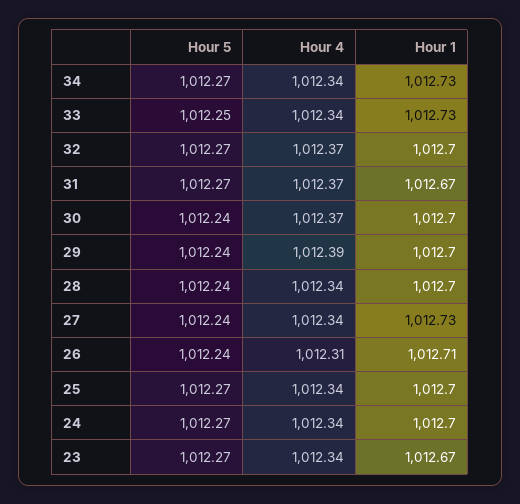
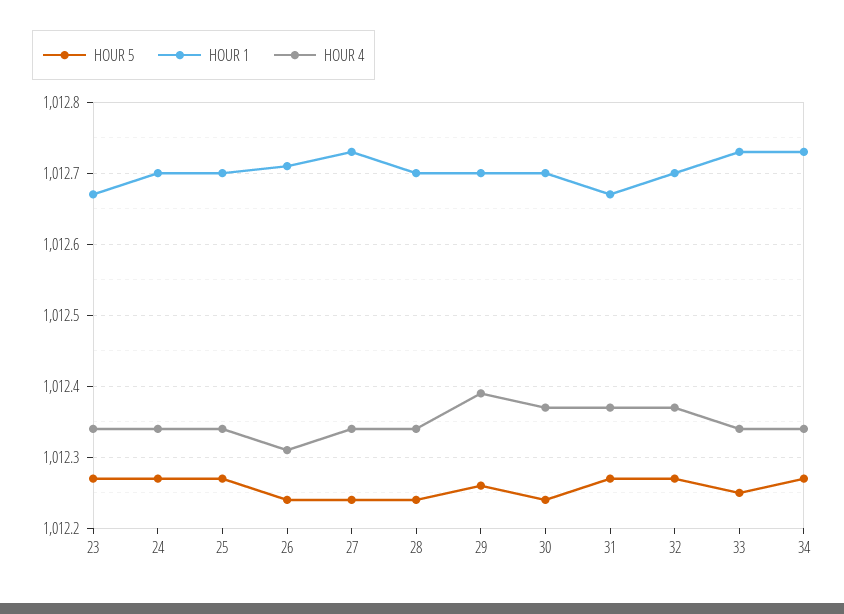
Hour 5, 29: 1012.24 -> 1012.26

